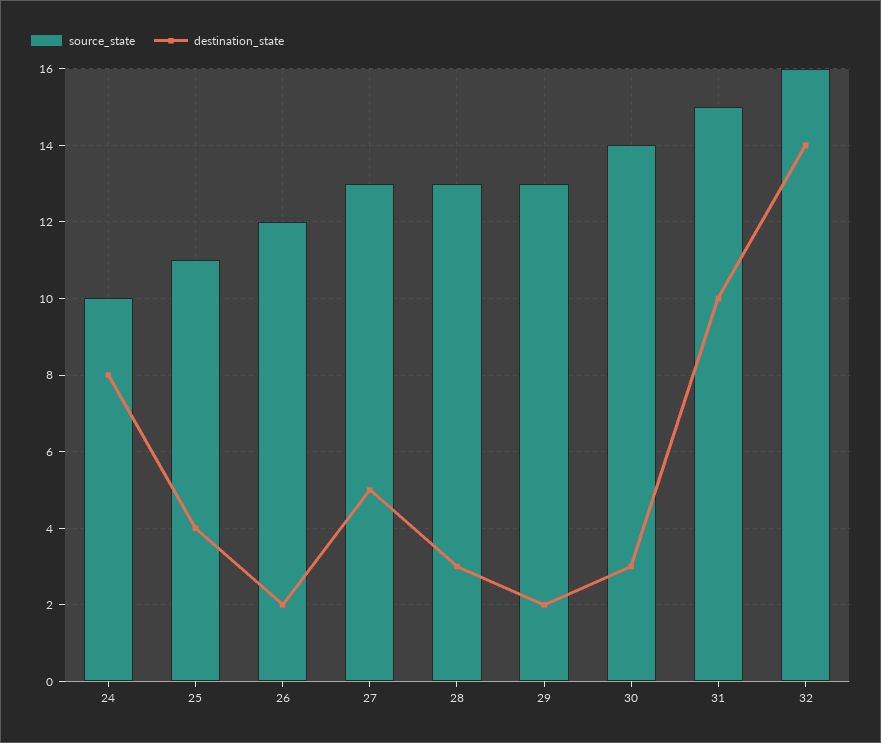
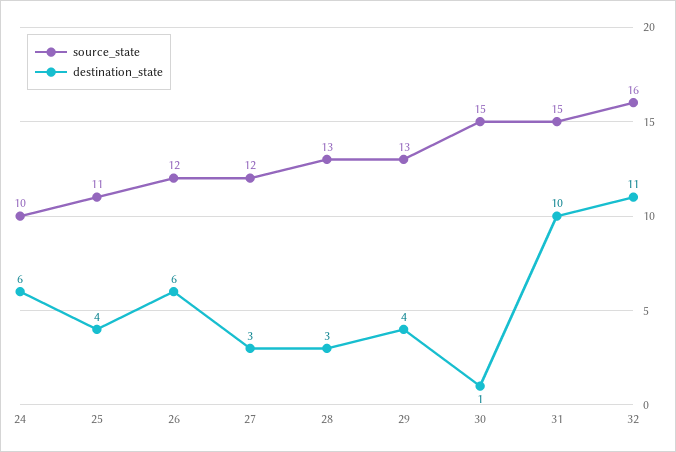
destination_state, 24: 8 -> 6
destination_state, 26: 2 -> 6
source_state, 27: 13 -> 12
destination_state, 27: 5 -> 3
destination_state, 29: 2 -> 4
source_state, 30: 14 -> 15
destination_state, 30: 3 -> 1
destination_state, 32: 14 -> 11

